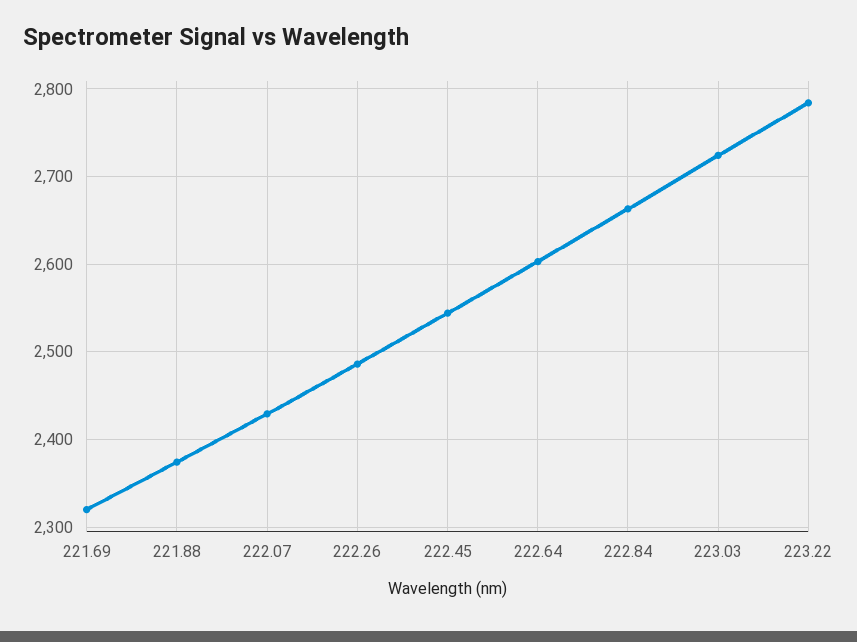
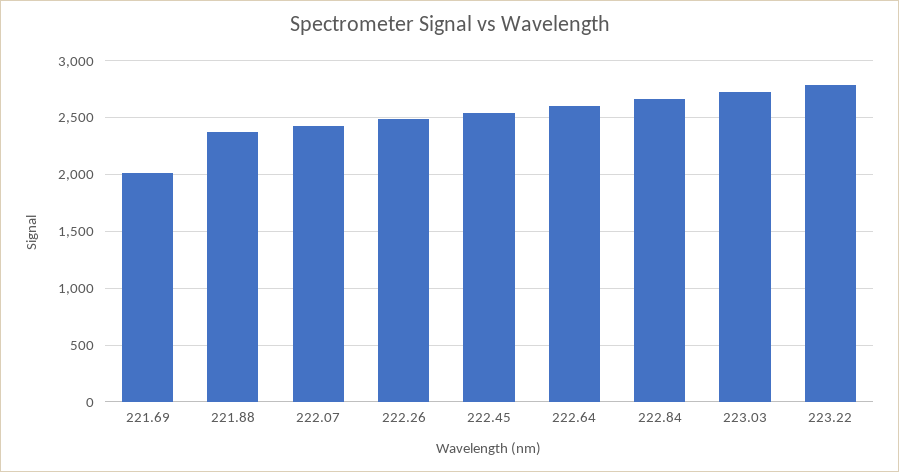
221.69: 2320 -> 2000

